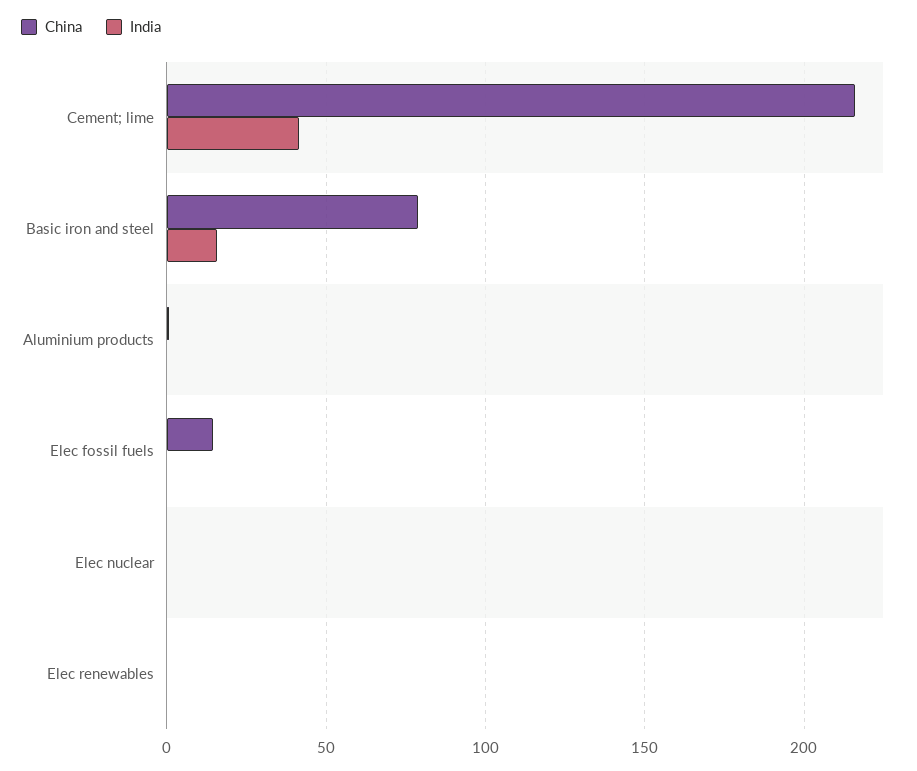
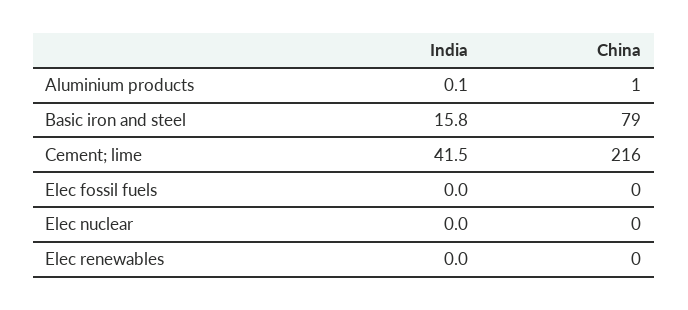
China, Elec fossil fuels: 15 -> 0

